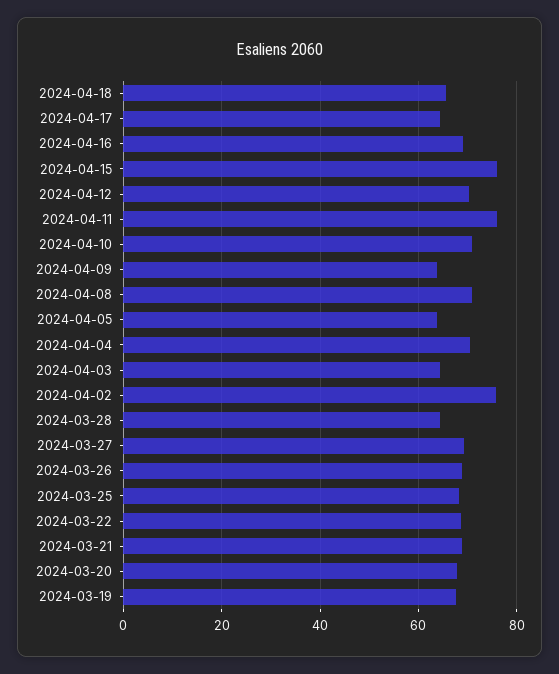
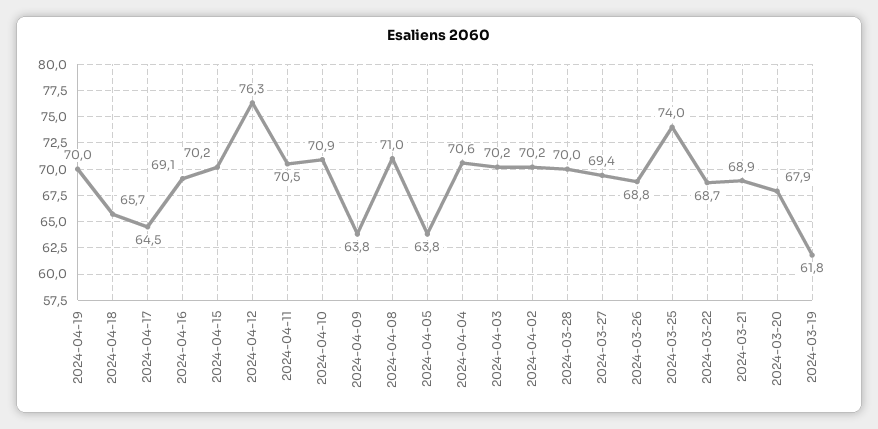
2024-04-15: 76 -> 70.2
2024-04-12: 70 -> 76.3
2024-04-11: 76 -> 70.5
2024-04-03: 64 -> 70.2
2024-04-02: 76 -> 70.2
2024-03-28: 64 -> 70
2024-03-25: 68 -> 74
2024-03-19: 68 -> 61.8
2024-04-19: none -> 70

